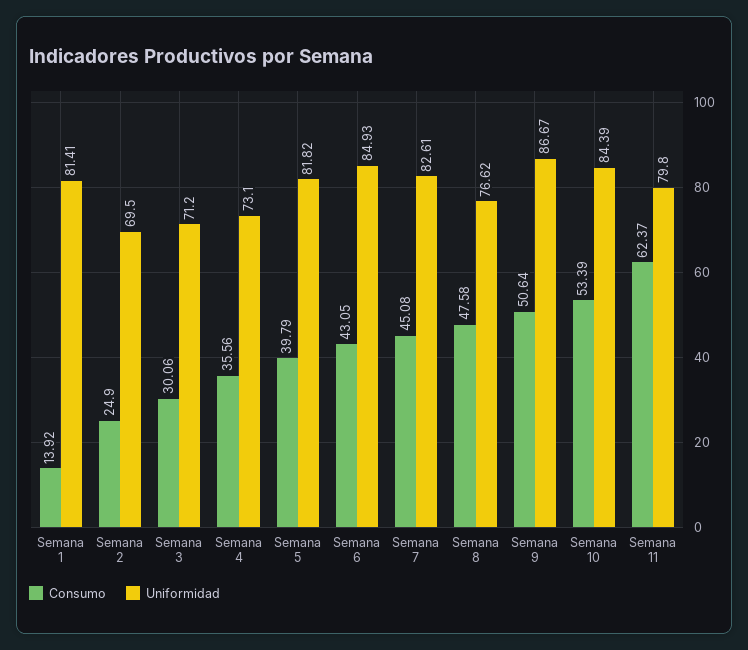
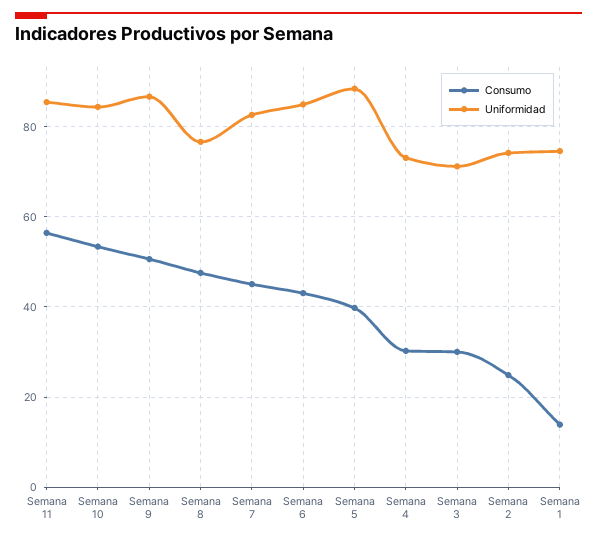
Uniformidad, Semana 1: 81.41 -> 74
Uniformidad, Semana 2: 69.5 -> 74
Consumo, Semana 4: 35.56 -> 30
Uniformidad, Semana 5: 81.82 -> 88
Consumo, Semana 11: 62.37 -> 56
Uniformidad, Semana 11: 79.8 -> 86

